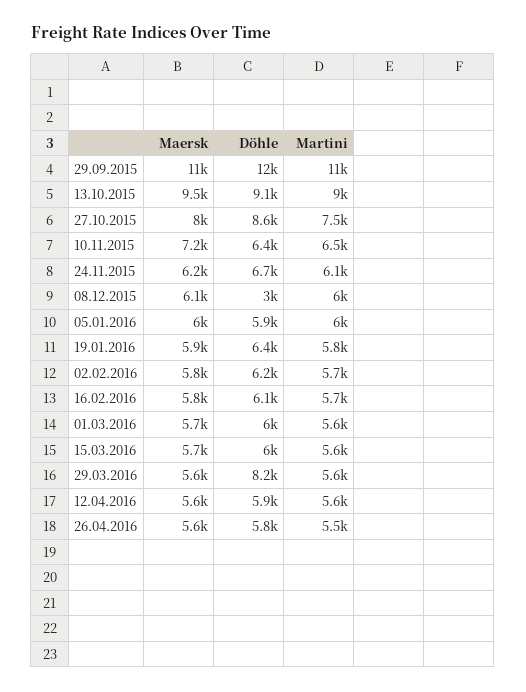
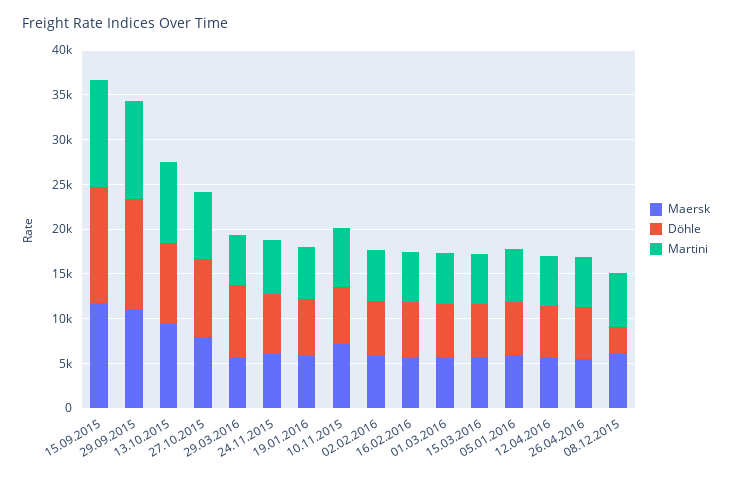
Maersk, 15.09.2015: none -> 12000
Döhle, 15.09.2015: none -> 13000
Martini, 15.09.2015: none -> 12000

